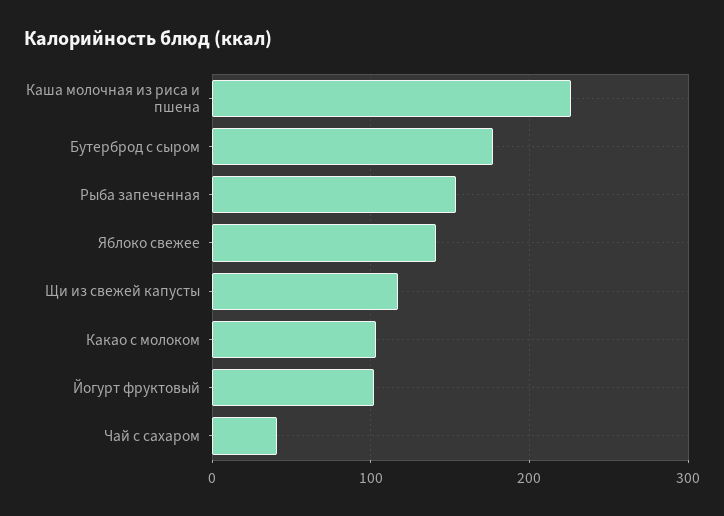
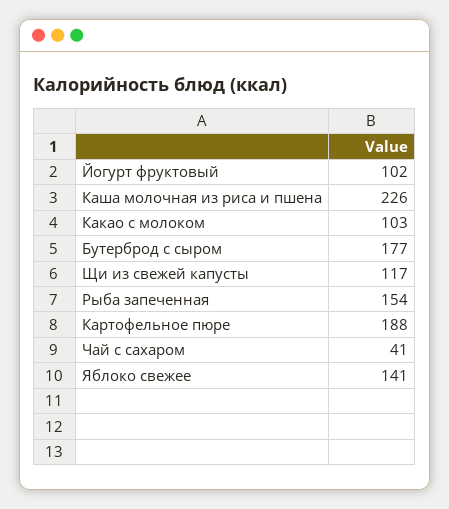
Картофельное пюре: none -> 188

